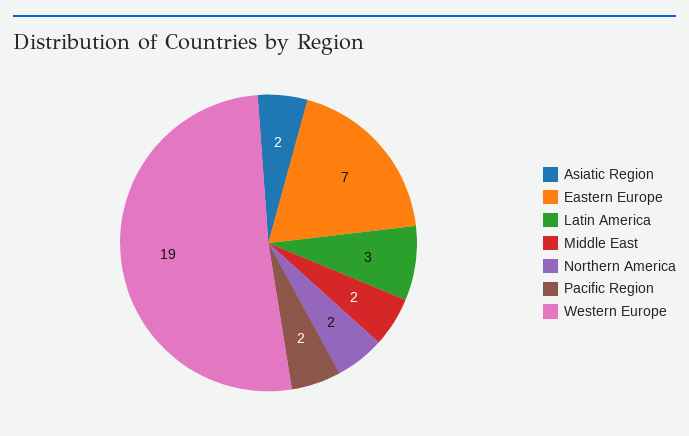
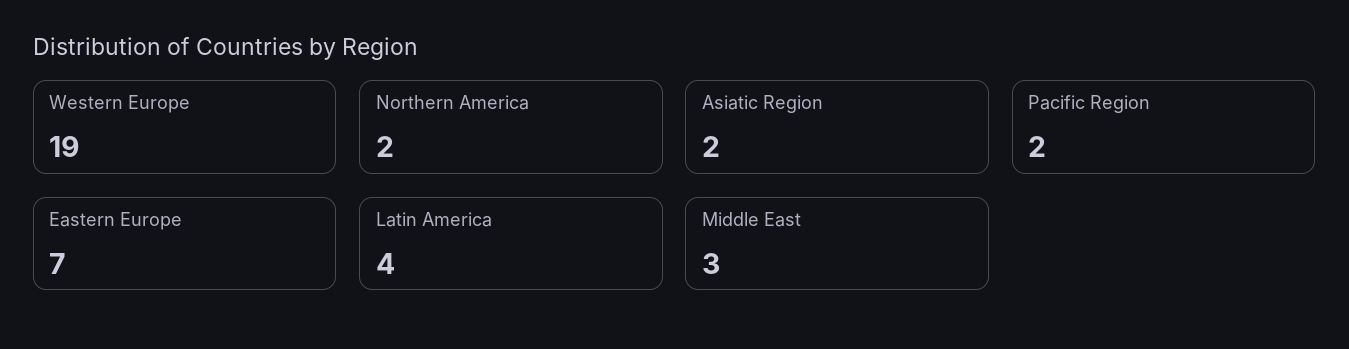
Latin America: 3 -> 4
Middle East: 2 -> 3

